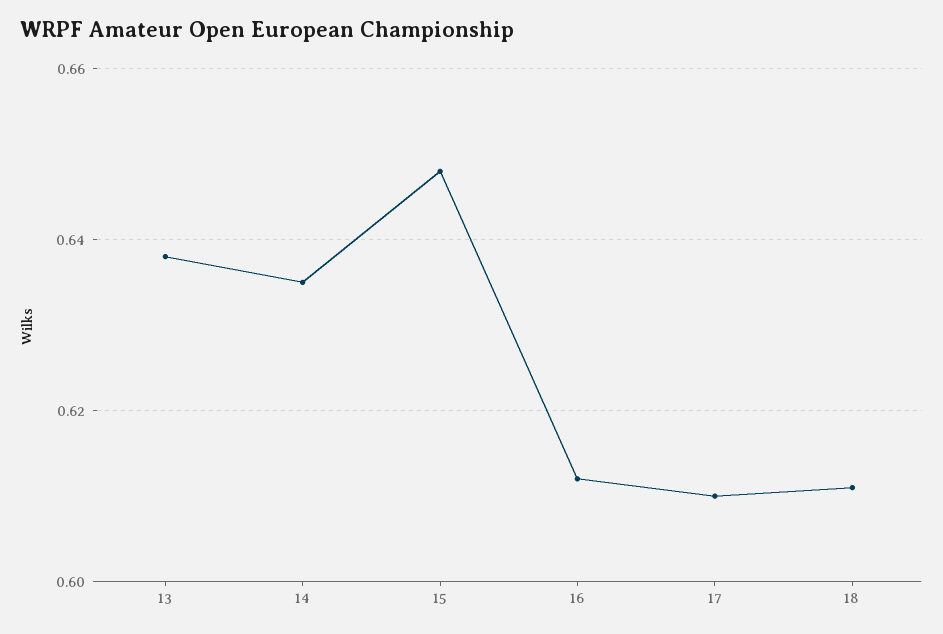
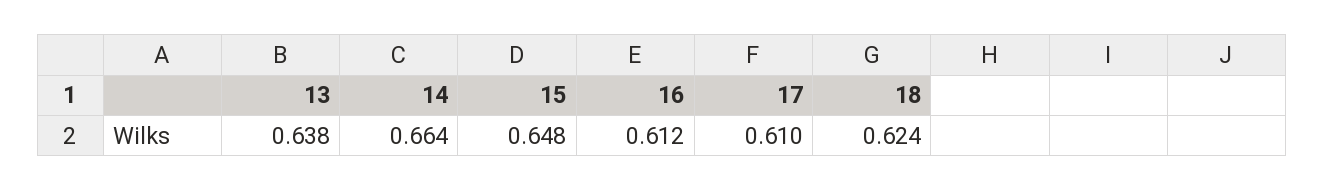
14: 0.635 -> 0.664
18: 0.61 -> 0.624

